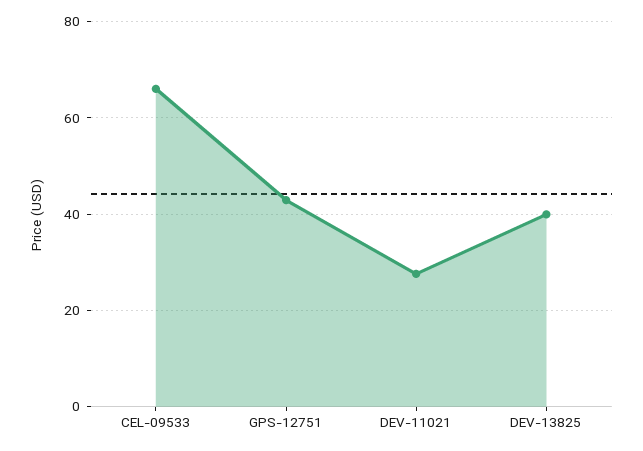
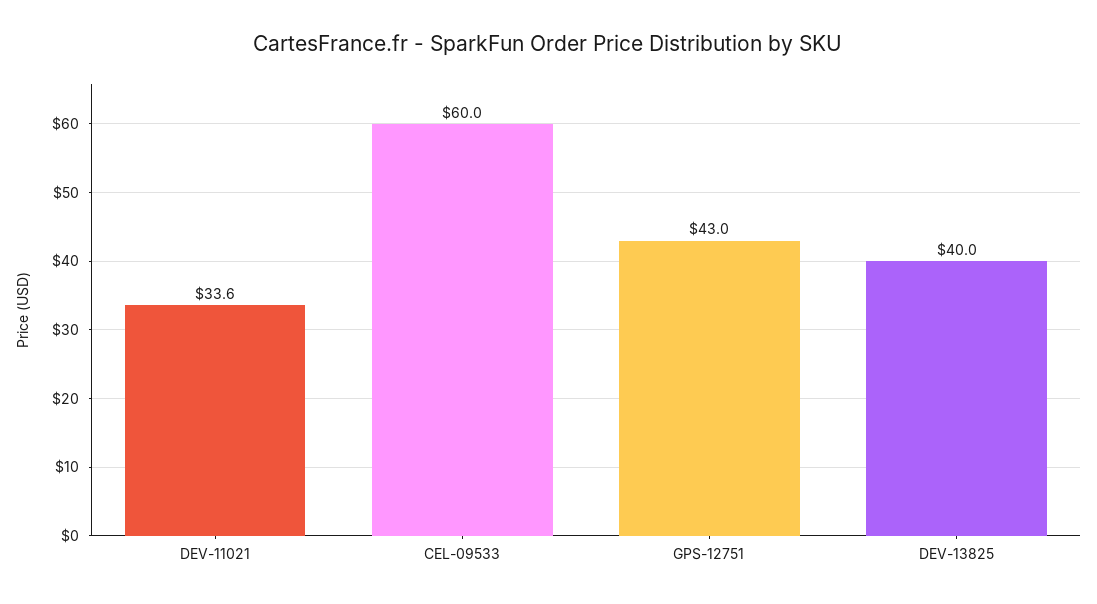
CEL-09533: 66 -> 60
DEV-11021: 28 -> 33.6

